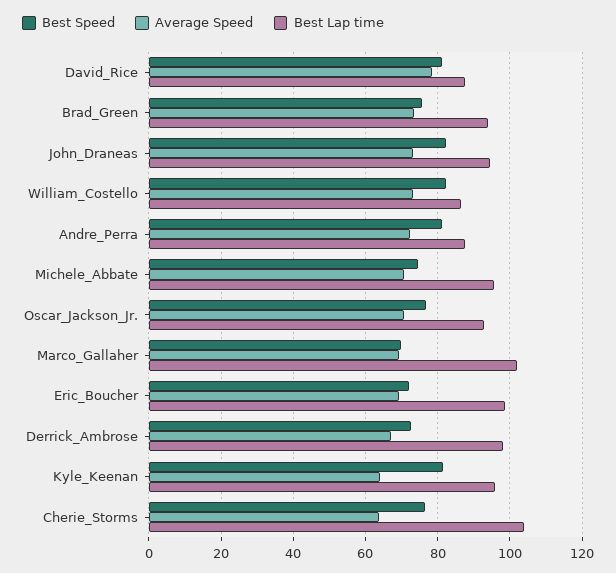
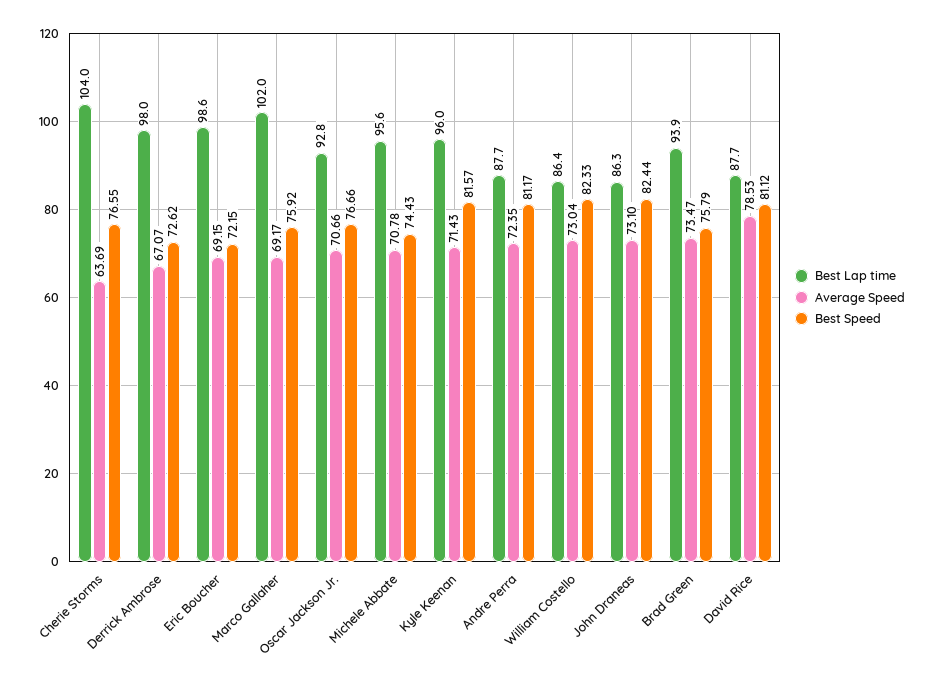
Best Lap time, John_Draneas: 94 -> 86.3
Best Speed, Marco_Gallaher: 70 -> 75.92
Average Speed, Kyle_Keenan: 64 -> 71.43

